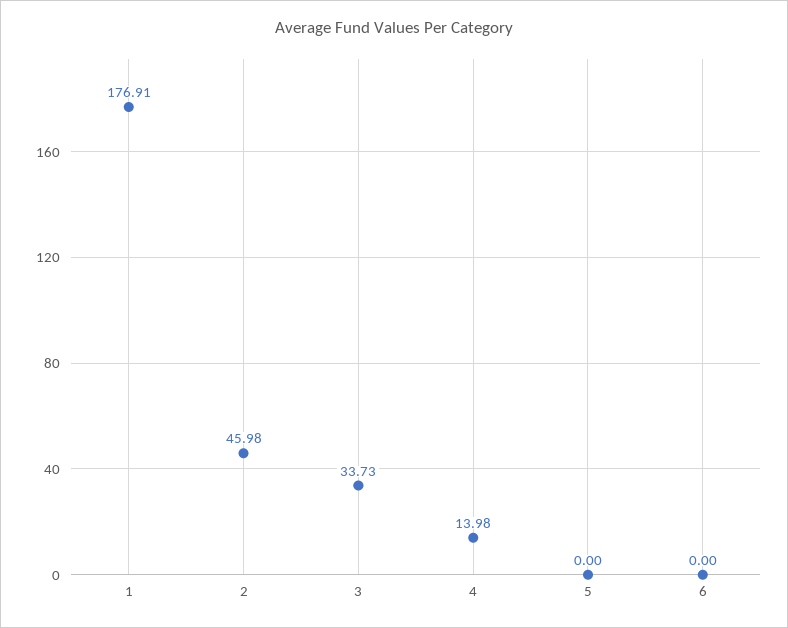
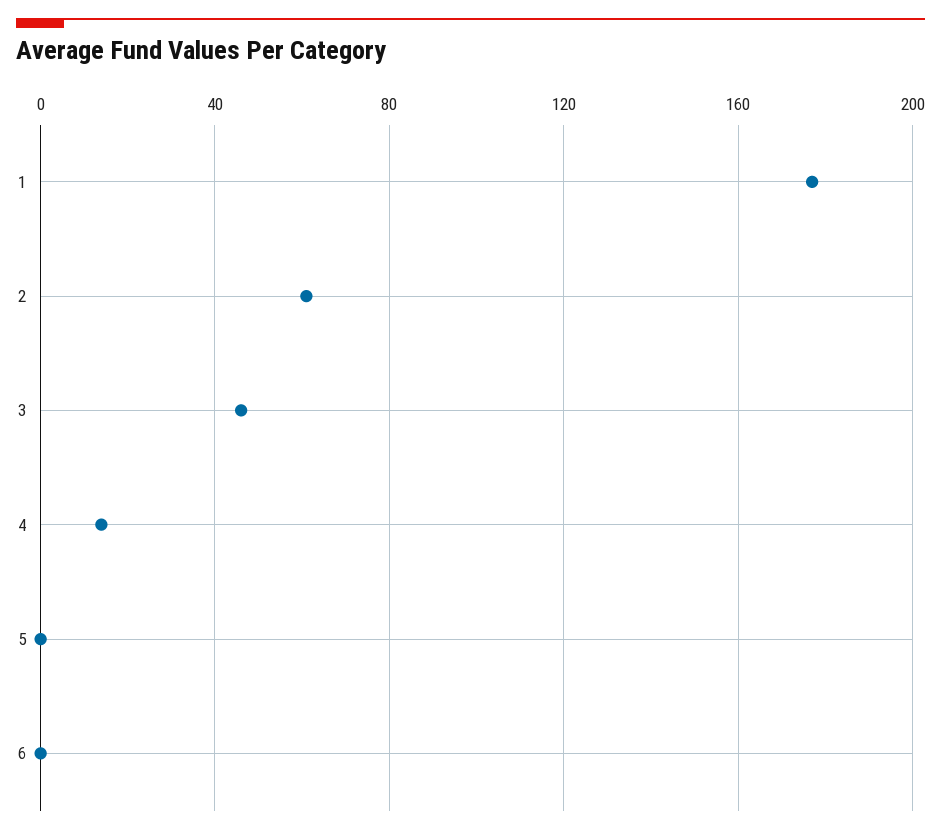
2: 45.98 -> 60
3: 33.73 -> 45

